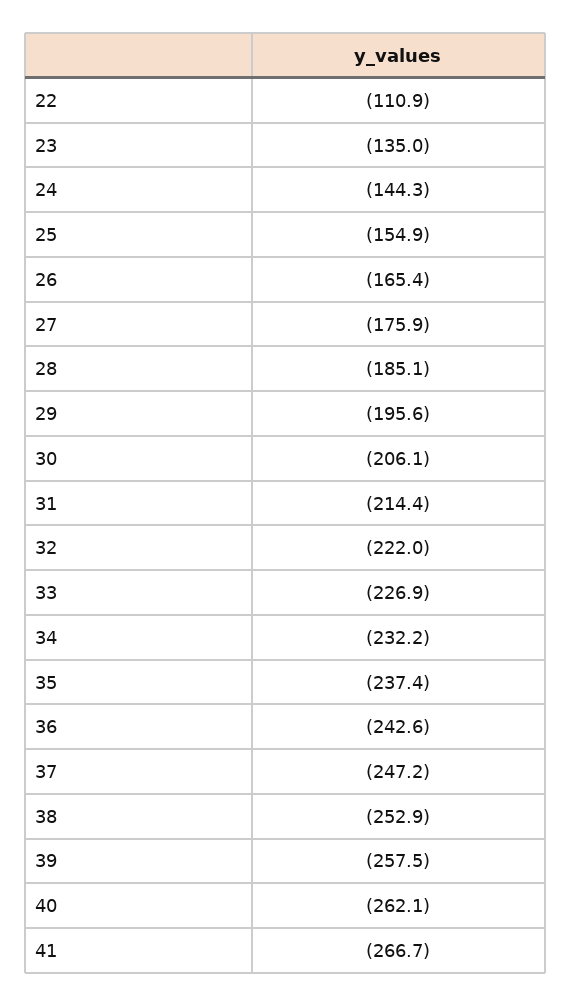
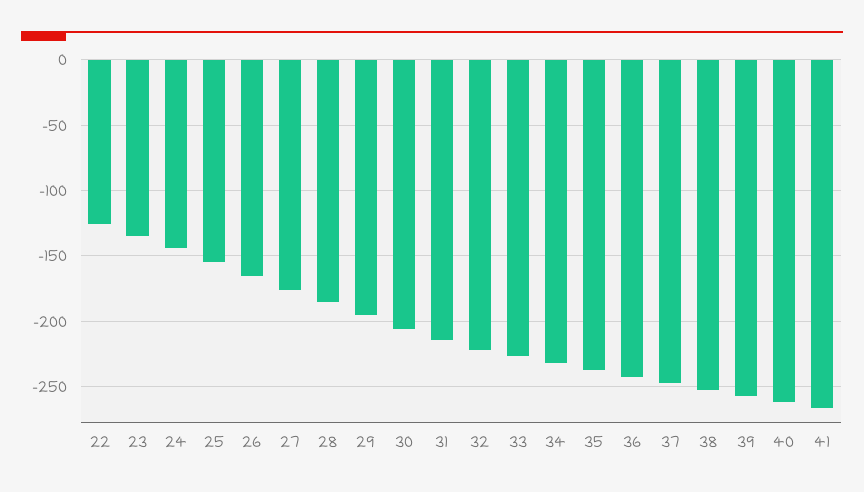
22: -110.9 -> -125

